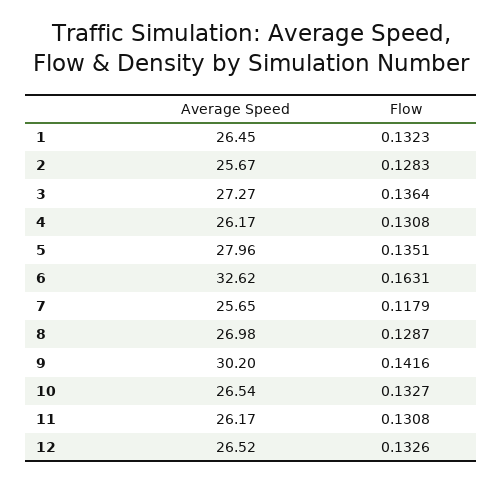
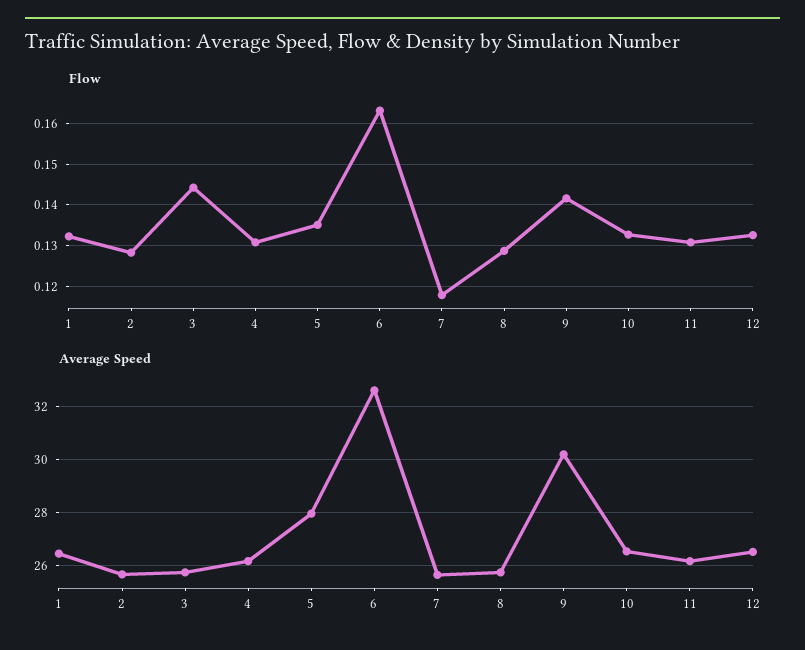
Average Speed, 3: 27.27 -> 25.75
Flow, 3: 0.1364 -> 0.144
Average Speed, 8: 26.98 -> 25.75

